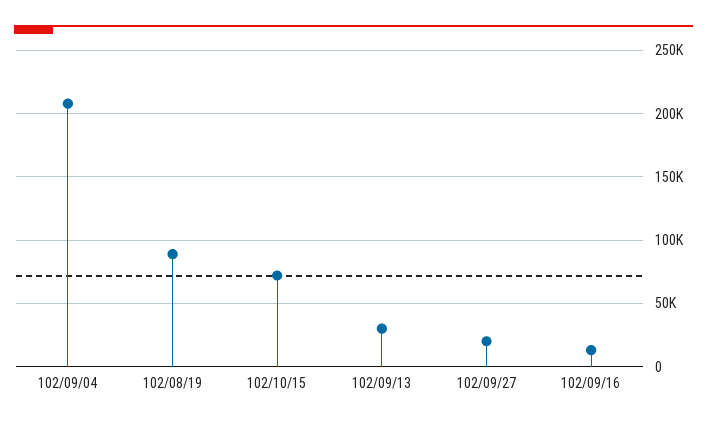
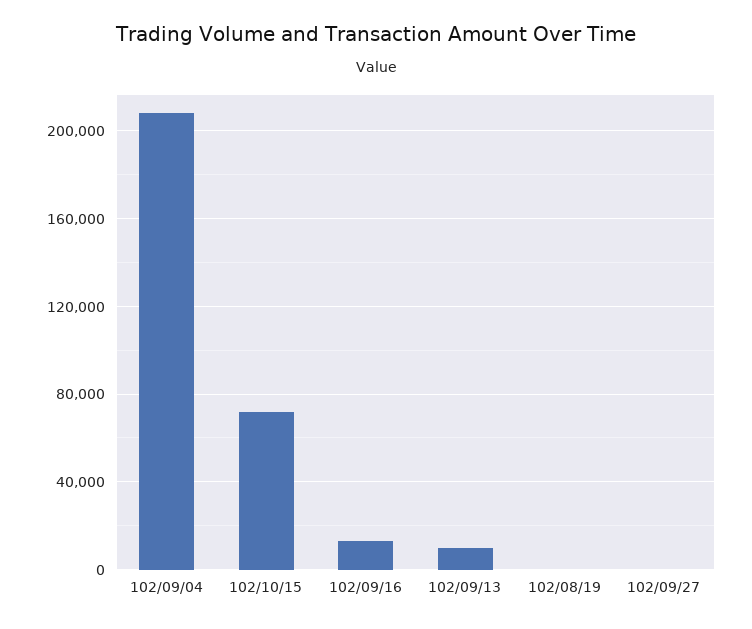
102/08/19: 90000 -> 0
102/09/13: 30000 -> 10000
102/09/27: 20000 -> 0

